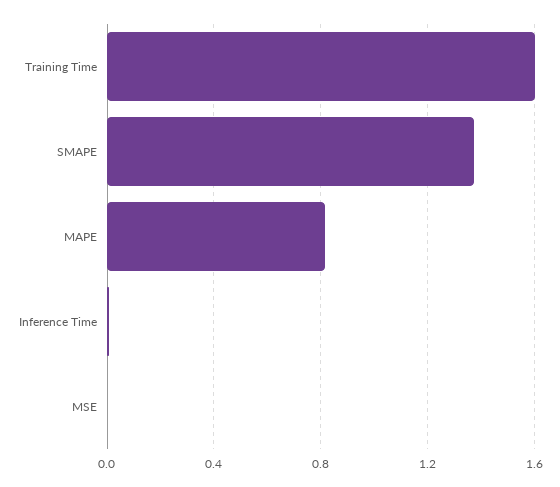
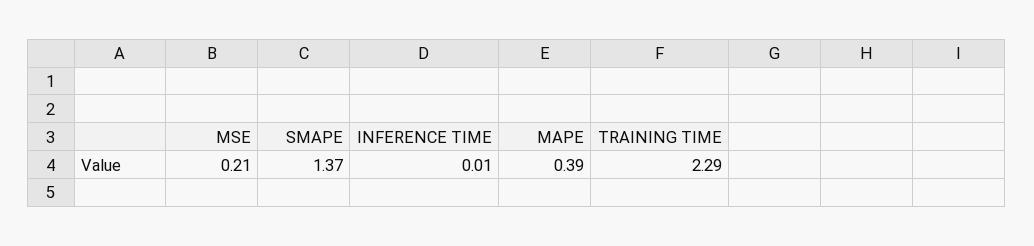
Training Time: 1.6 -> 2.29
MAPE: 0.8 -> 0.39
MSE: 0 -> 0.21

